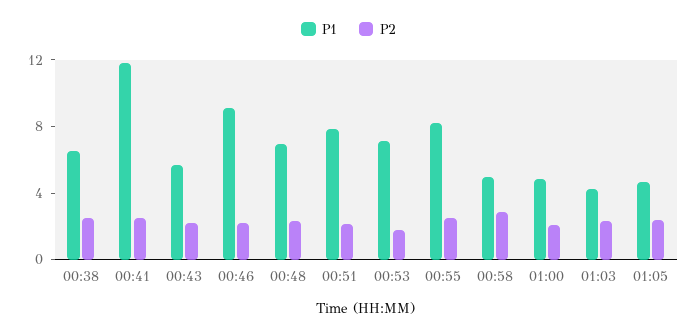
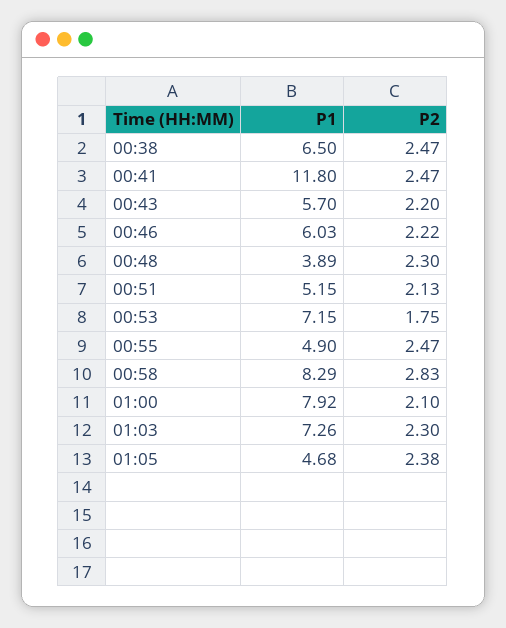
P1, 00:46: 9 -> 6.03
P1, 00:48: 7 -> 3.89
P1, 00:51: 8 -> 5.15
P1, 00:55: 8 -> 4.9
P1, 00:58: 5 -> 8.29
P1, 01:00: 5 -> 7.92
P1, 01:03: 4 -> 7.26

